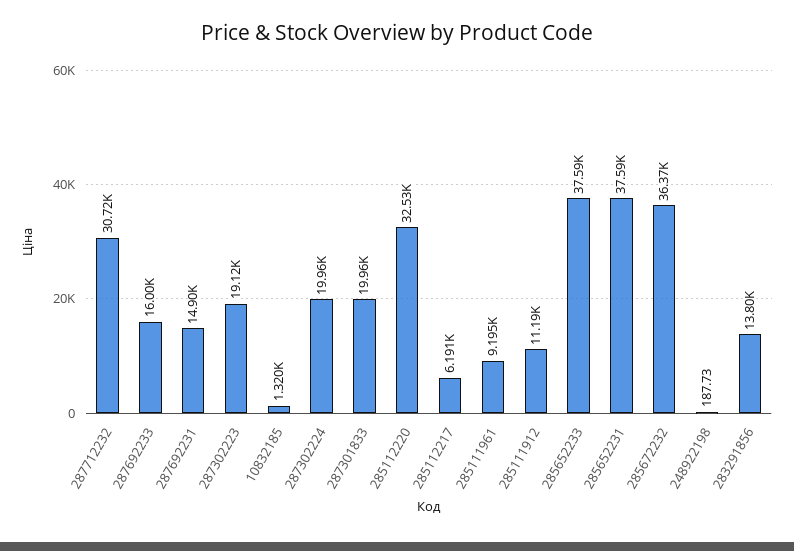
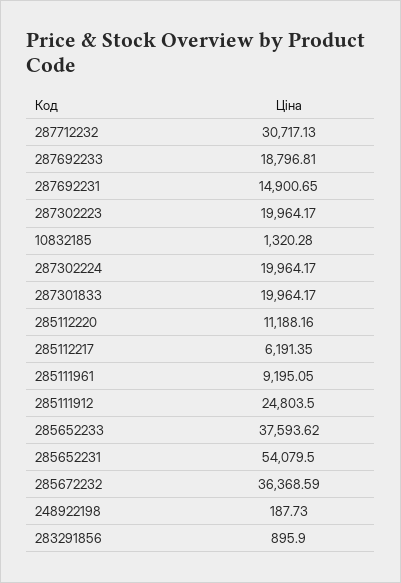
287692233: 16000 -> 18796.81
287302223: 19120 -> 19964.17
285112220: 32530 -> 11188.16
285111912: 11190 -> 24803.5
285652231: 37590 -> 54079.5
283291856: 13800 -> 895.9

